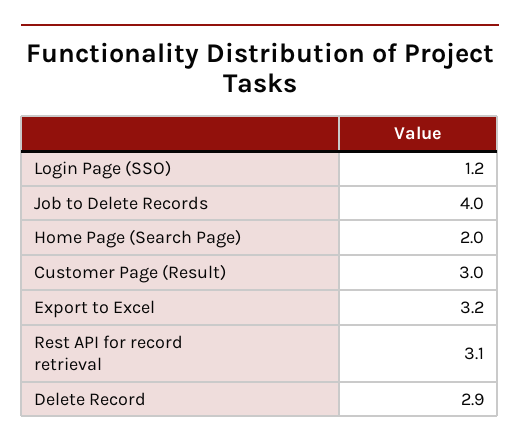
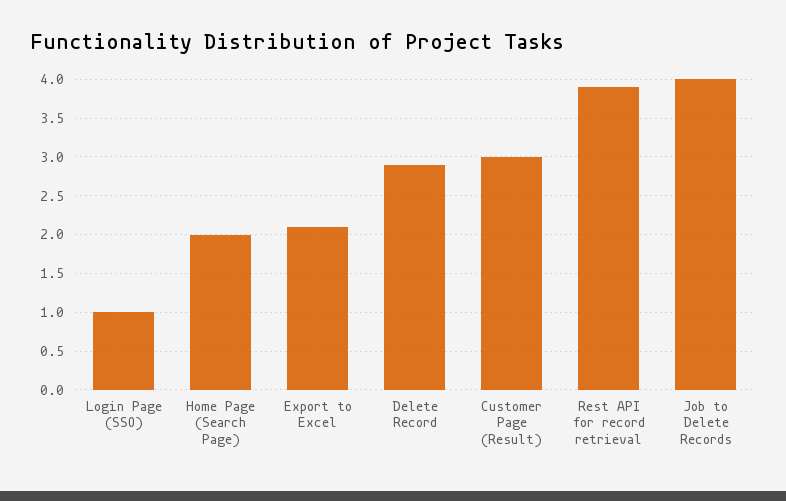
Login Page (SSO): 1.2 -> 1
Export to Excel: 3.2 -> 2.1
Rest API for record retrieval: 3.1 -> 3.9

